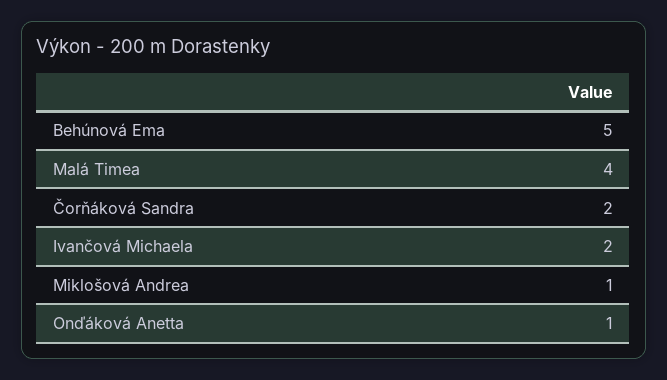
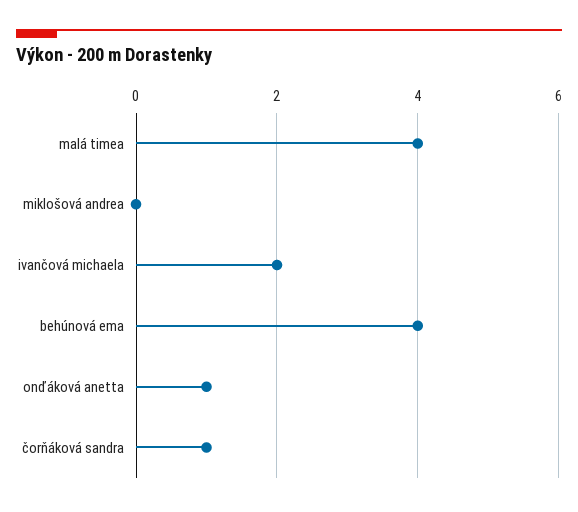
Behúnová Ema: 5 -> 4
Čorňáková Sandra: 2 -> 1
Miklošová Andrea: 1 -> 0

